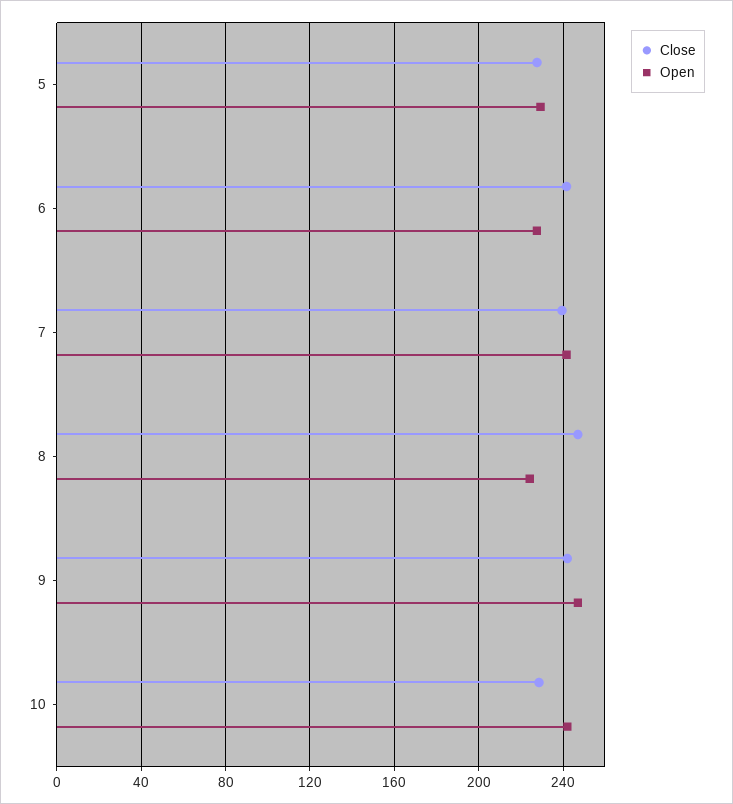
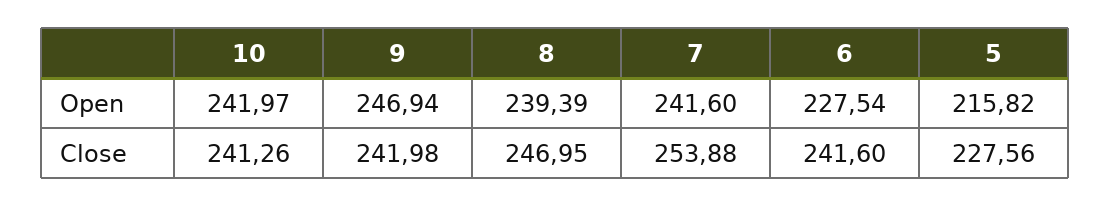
Open, 5: 230 -> 215.82
Close, 7: 240 -> 253.88
Open, 8: 225 -> 239.39
Close, 10: 230 -> 241.26

